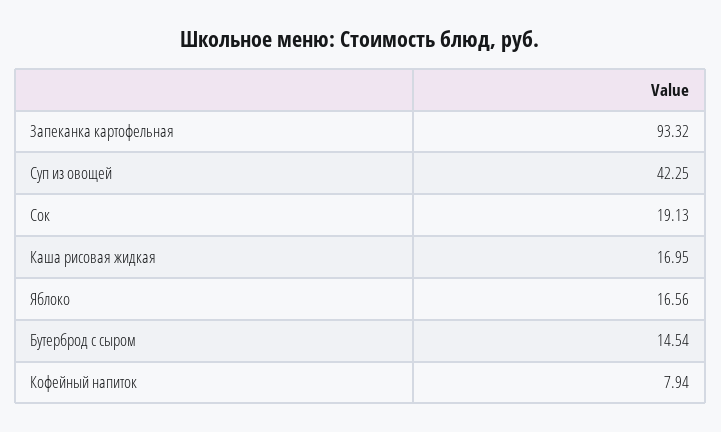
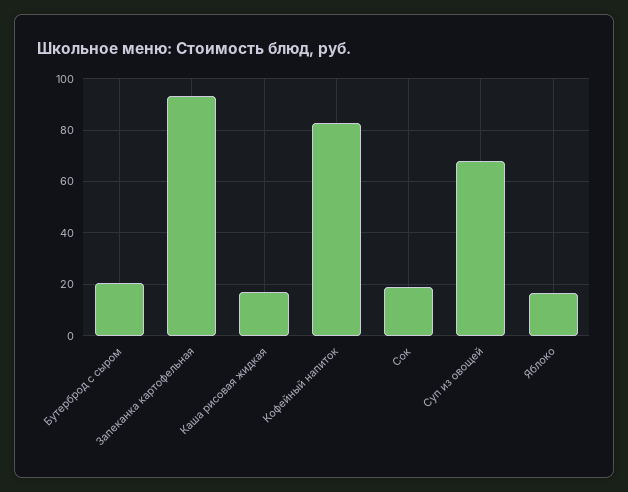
Суп из овощей: 42.25 -> 67.5
Бутерброд с сыром: 14.54 -> 20
Кофейный напиток: 7.94 -> 82.5

